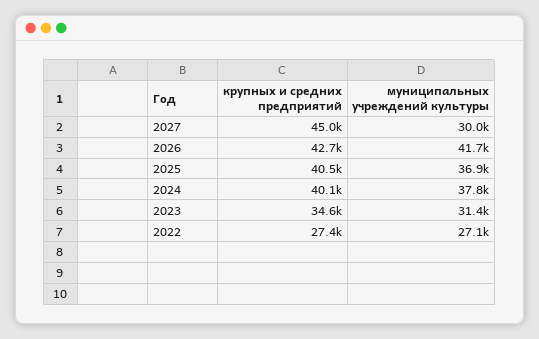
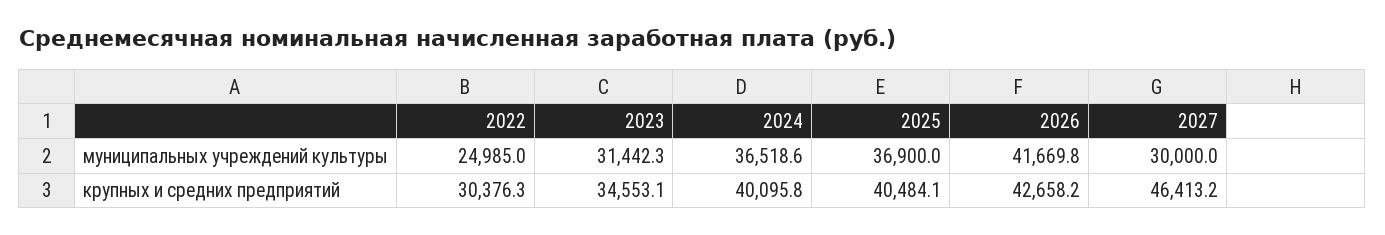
крупных и средних предприятий, 2027: 45000 -> 46413.2
муниципальных учреждений культуры, 2024: 37800 -> 36518.6
крупных и средних предприятий, 2022: 27400 -> 30376.3
муниципальных учреждений культуры, 2022: 27100 -> 24985

